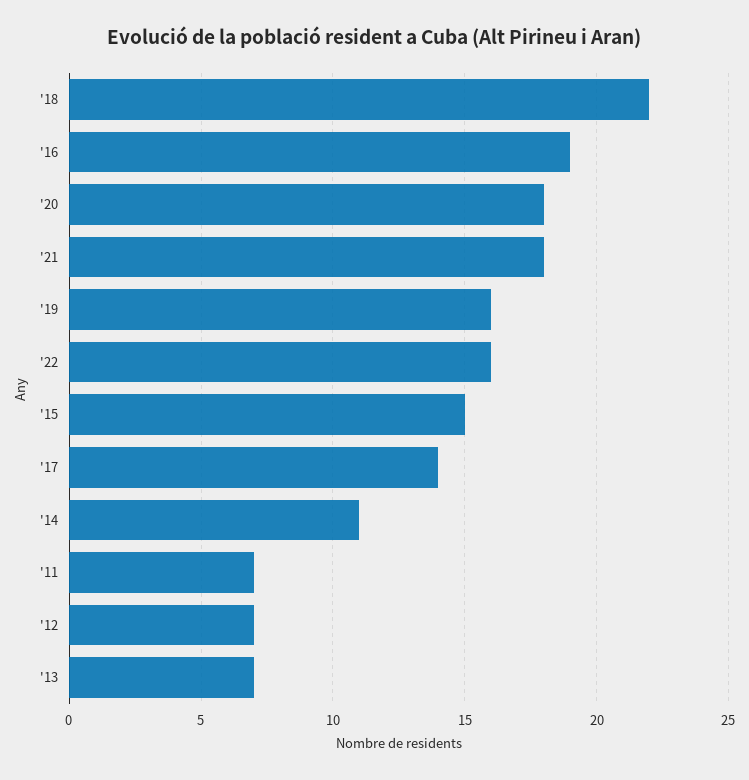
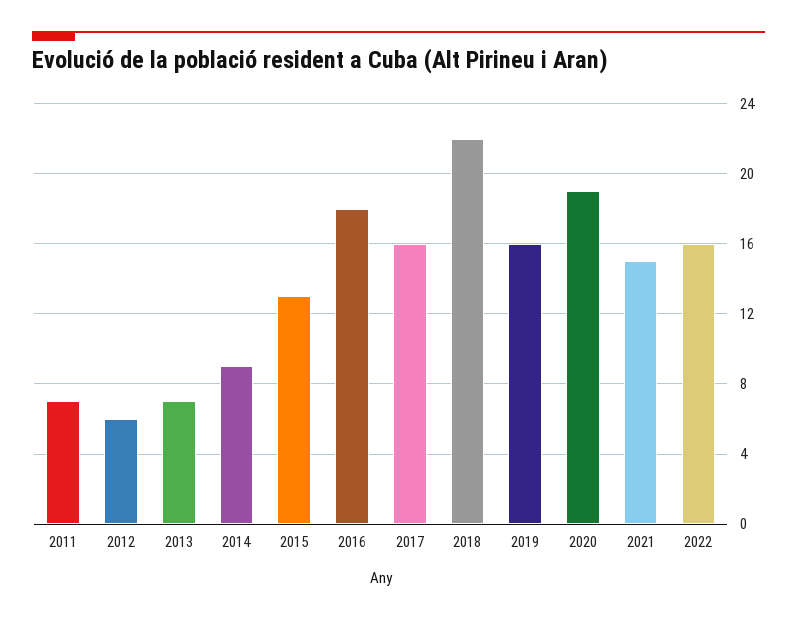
'16: 19 -> 18
'20: 18 -> 19
'21: 18 -> 15
'15: 15 -> 13
'17: 14 -> 16
'14: 11 -> 9
'12: 7 -> 6

